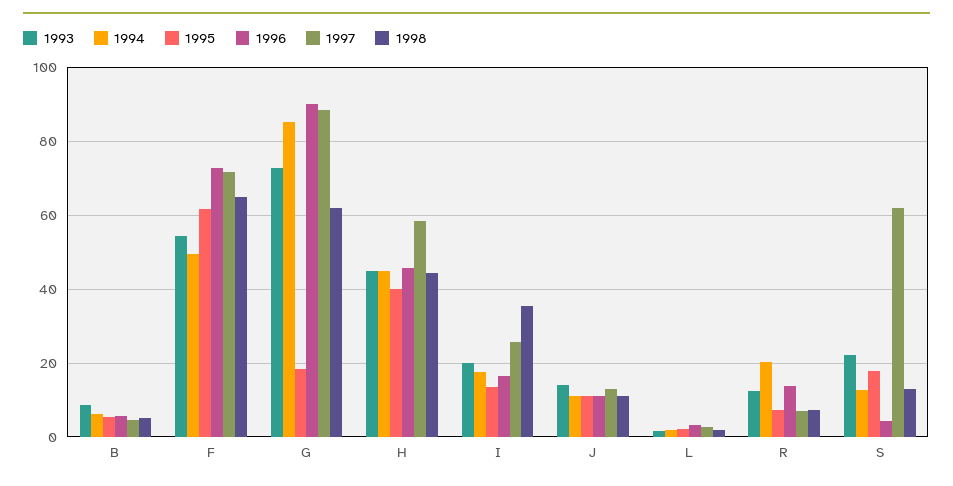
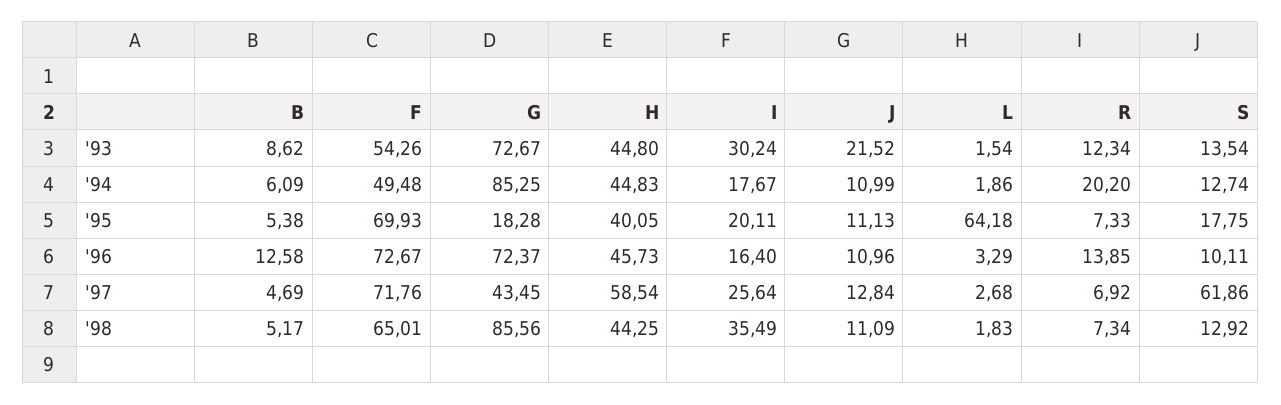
1996, B: 6 -> 12.58
1995, F: 62 -> 69.93
1996, G: 90 -> 72.37
1997, G: 88 -> 43.45
1998, G: 62 -> 85.56
1993, I: 20 -> 30.24
1995, I: 14 -> 20.11
1993, J: 14 -> 21.52
1995, L: 2 -> 64.18
1993, S: 22 -> 13.54
1996, S: 4 -> 10.11

